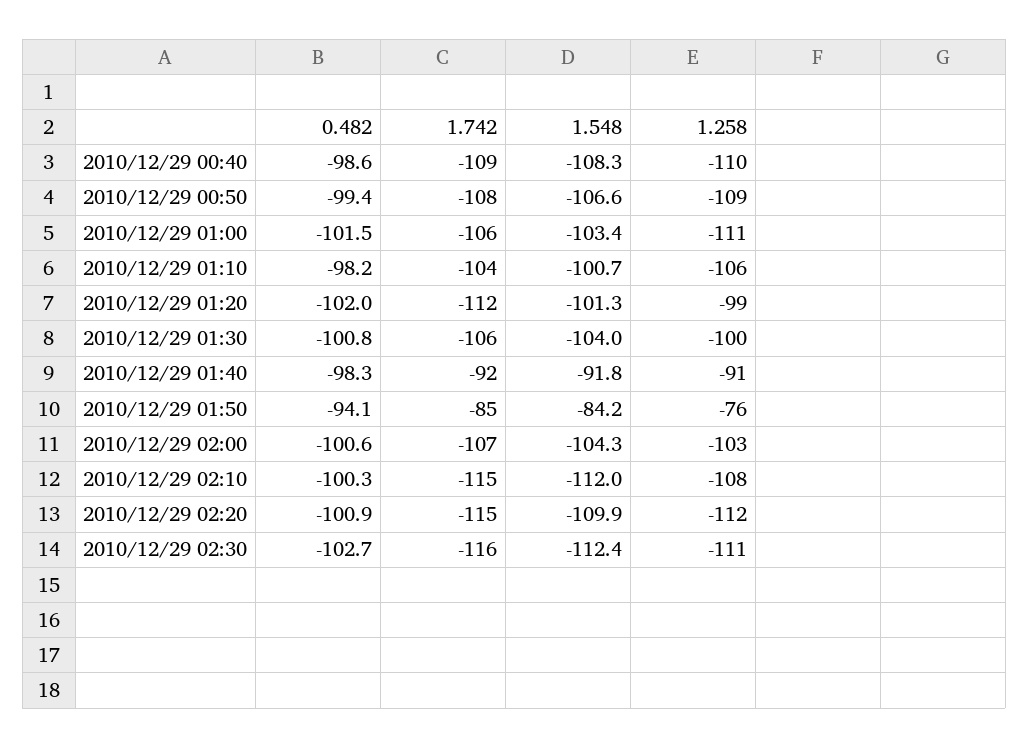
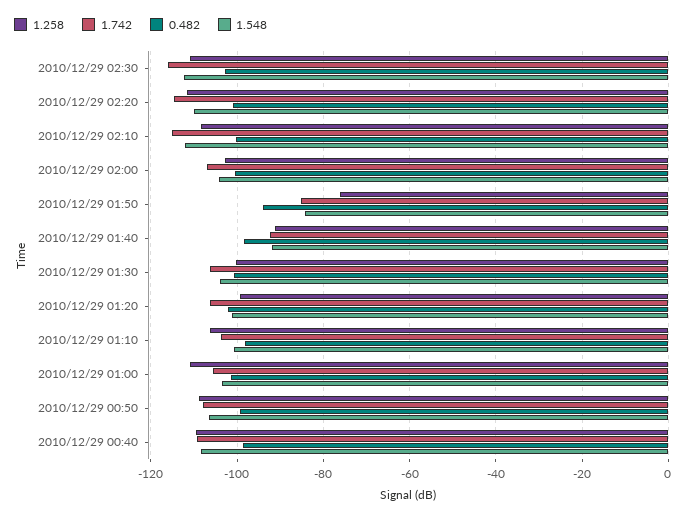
1.742, 2010/12/29 01:20: -112 -> -106

